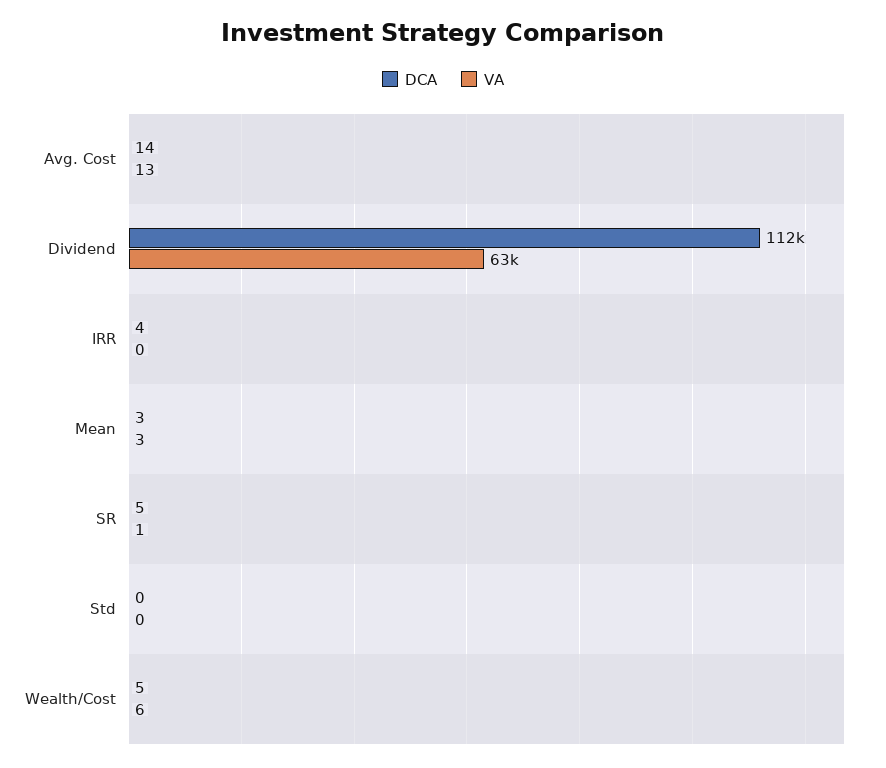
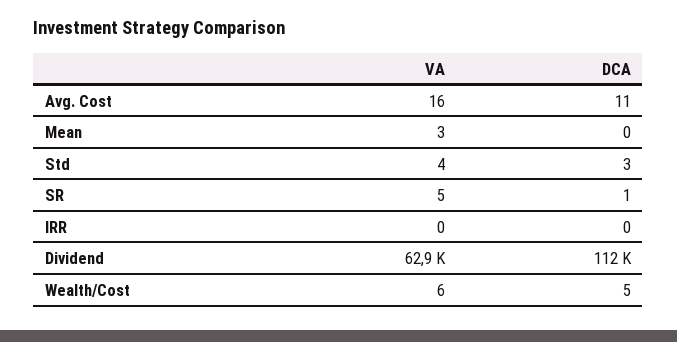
DCA, Avg. Cost: 14 -> 11
VA, Avg. Cost: 13 -> 16
DCA, IRR: 4 -> 0
DCA, Mean: 3 -> 0
DCA, SR: 5 -> 1
VA, SR: 1 -> 5
DCA, Std: 0 -> 3
VA, Std: 0 -> 4

